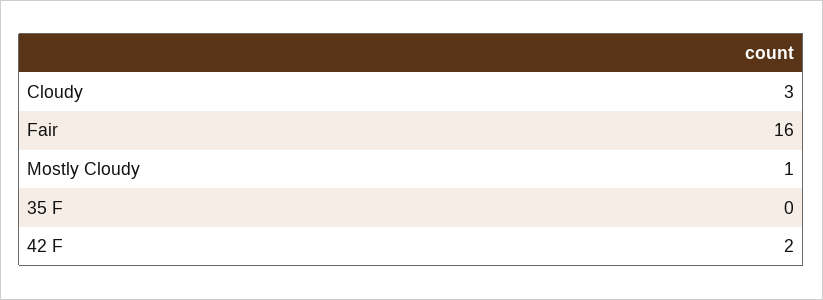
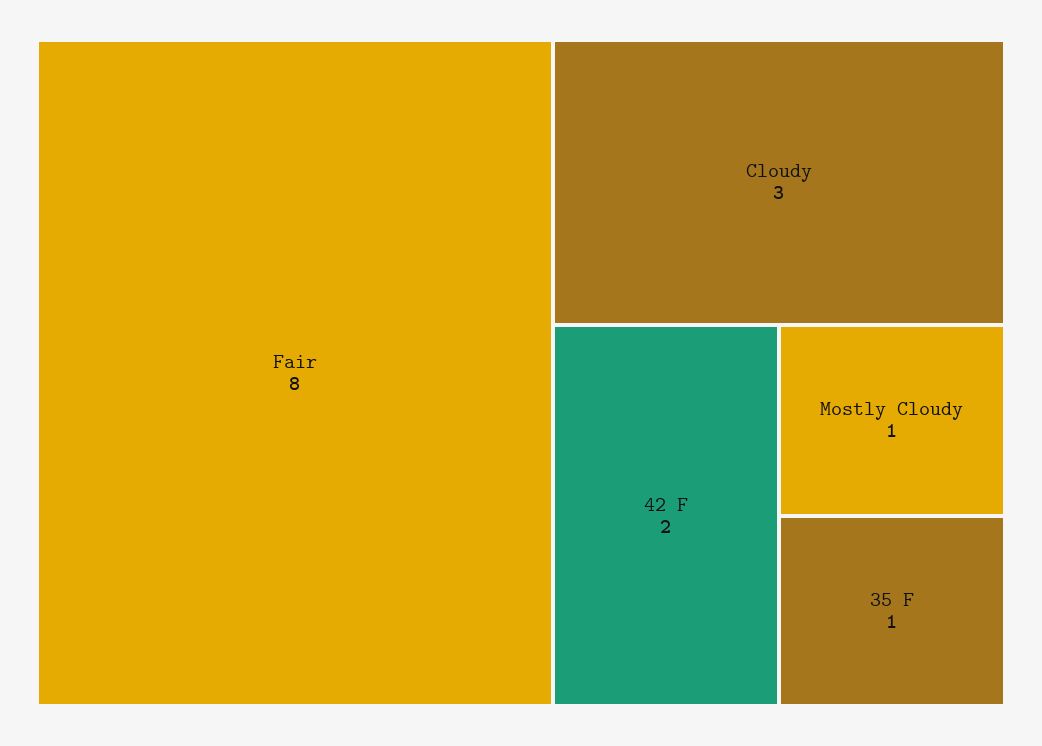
Fair: 16 -> 8
35 F: 0 -> 1

